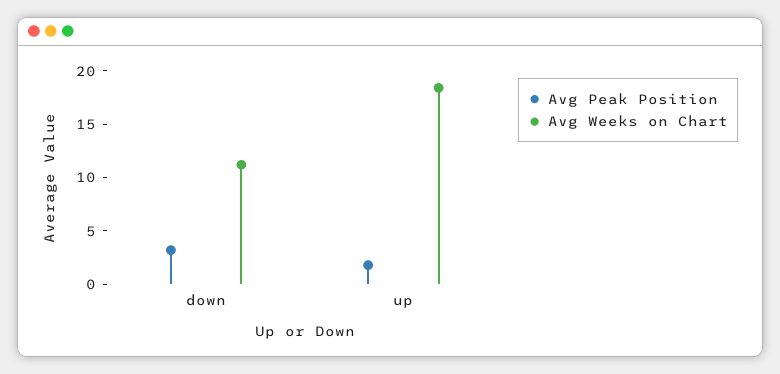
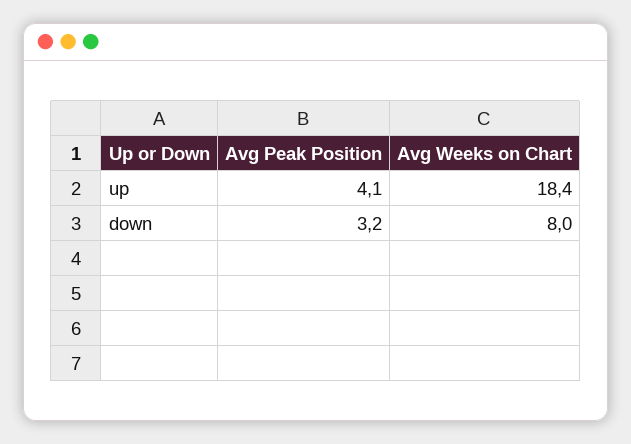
Avg Weeks on Chart, down: 11 -> 8
Avg Peak Position, up: 2 -> 4.1

